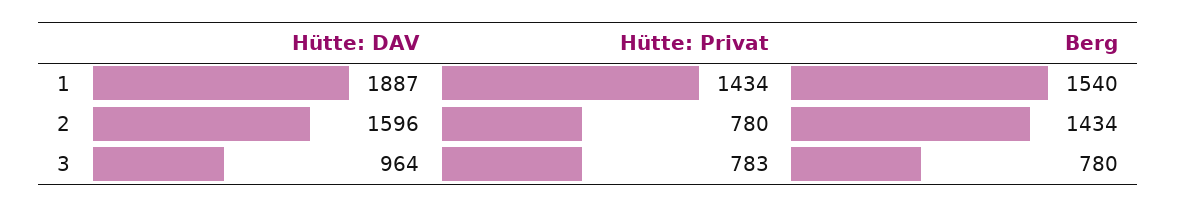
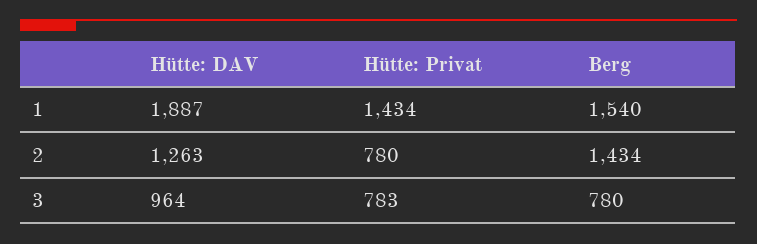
Hütte: DAV, 2: 1596 -> 1263

